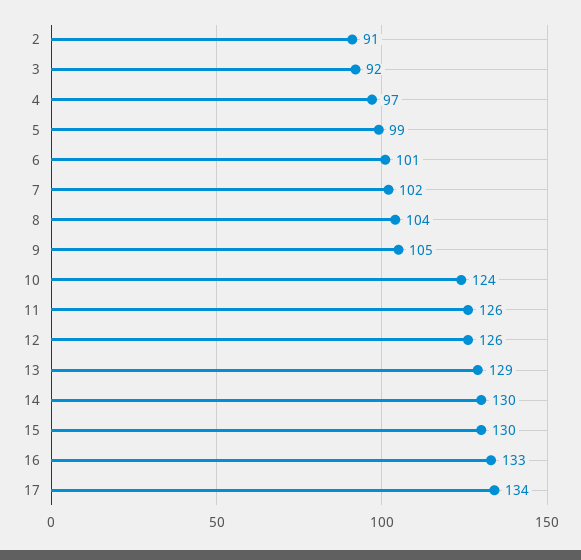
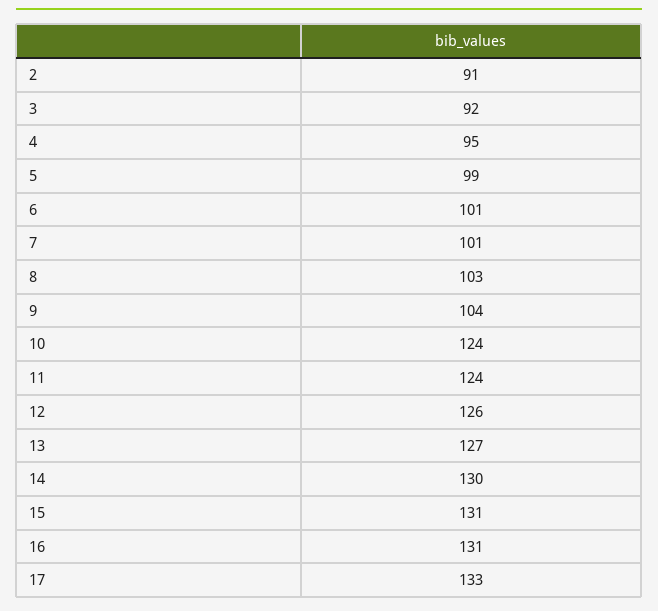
4: 97 -> 95
7: 102 -> 101
8: 104 -> 103
9: 105 -> 104
11: 126 -> 124
13: 129 -> 127
15: 130 -> 131
16: 133 -> 131
17: 134 -> 133

